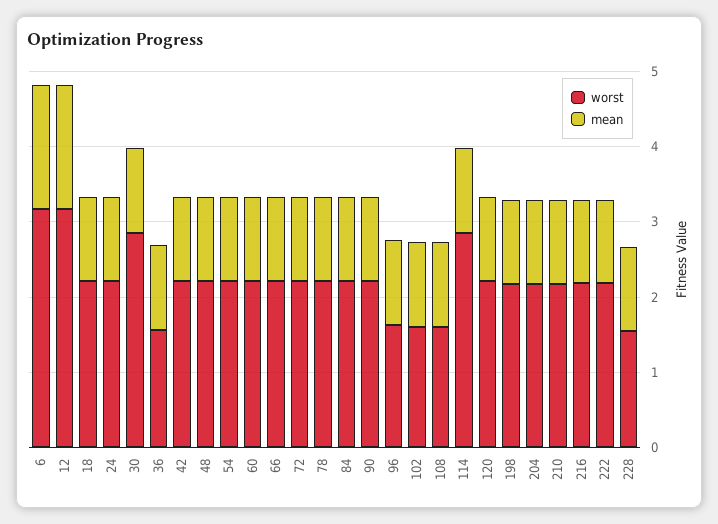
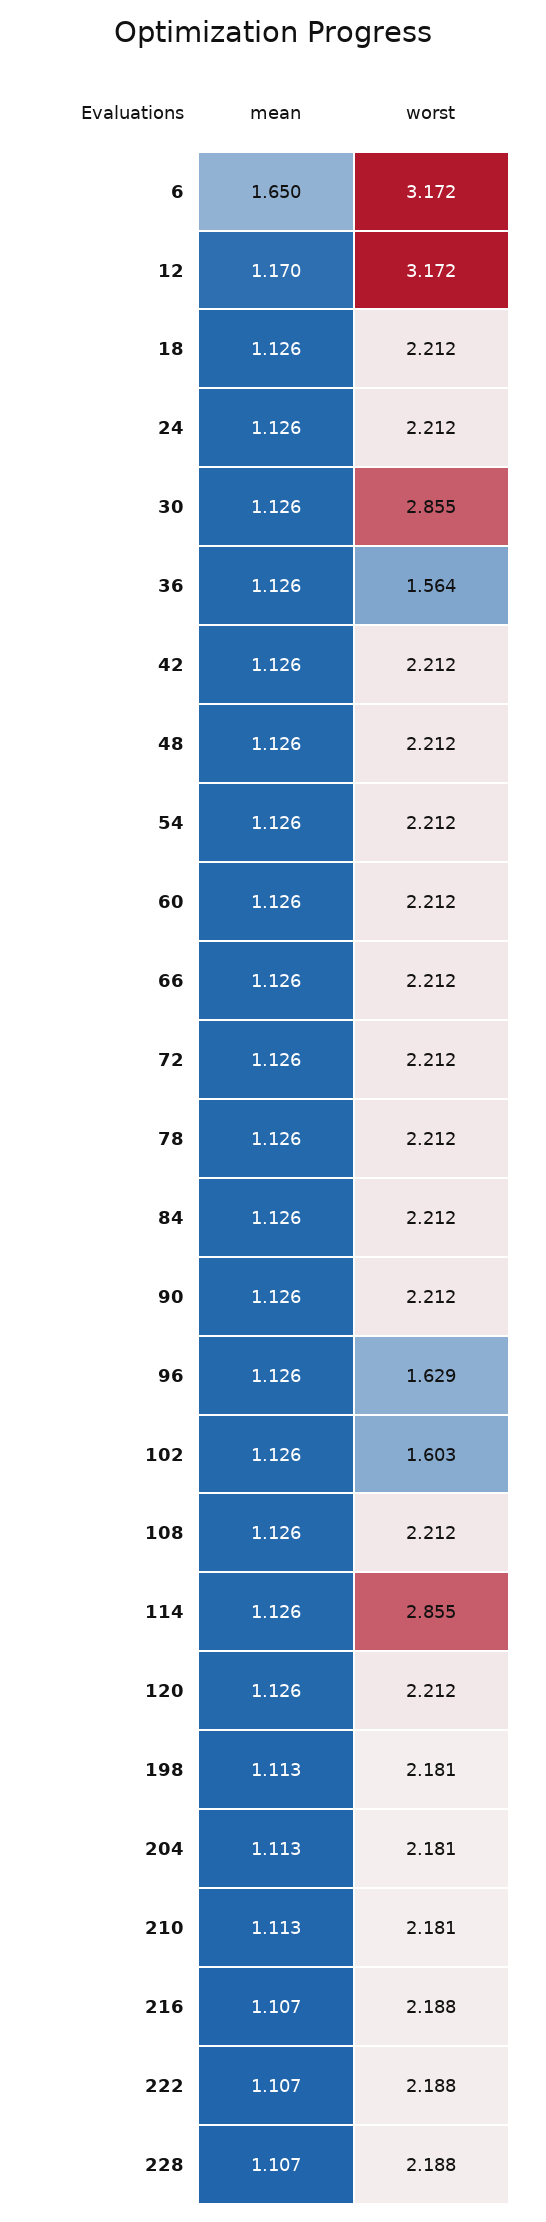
mean, 12: 1.6 -> 1.17
worst, 108: 1.6 -> 2.212
worst, 228: 1.6 -> 2.188

